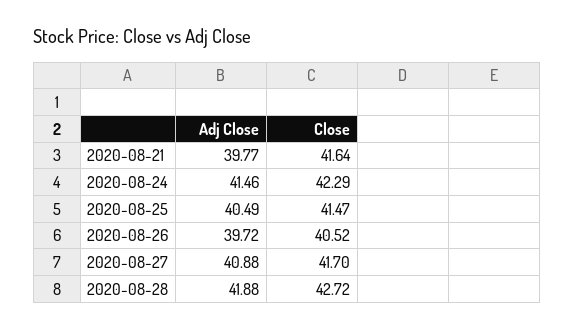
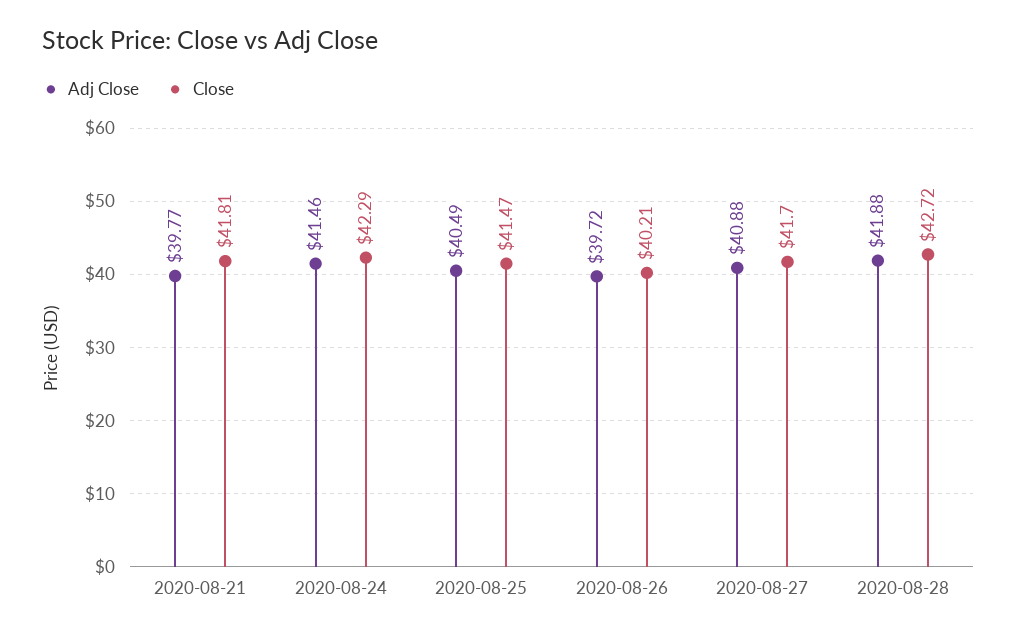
Close, 2020-08-21: 41.64 -> 41.81
Close, 2020-08-26: 40.52 -> 40.21

